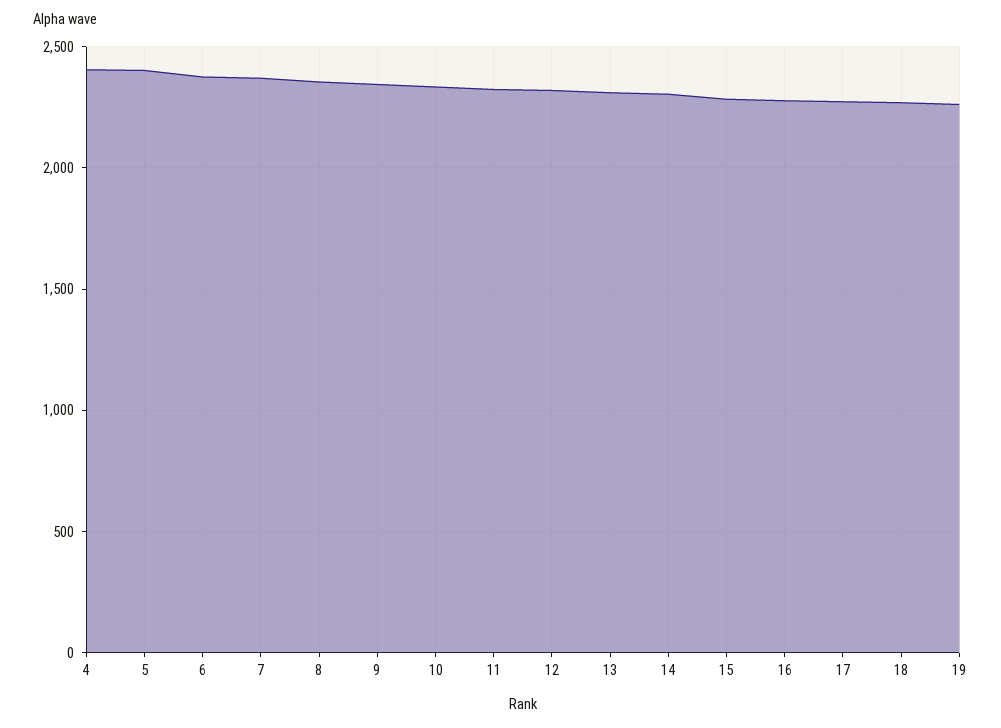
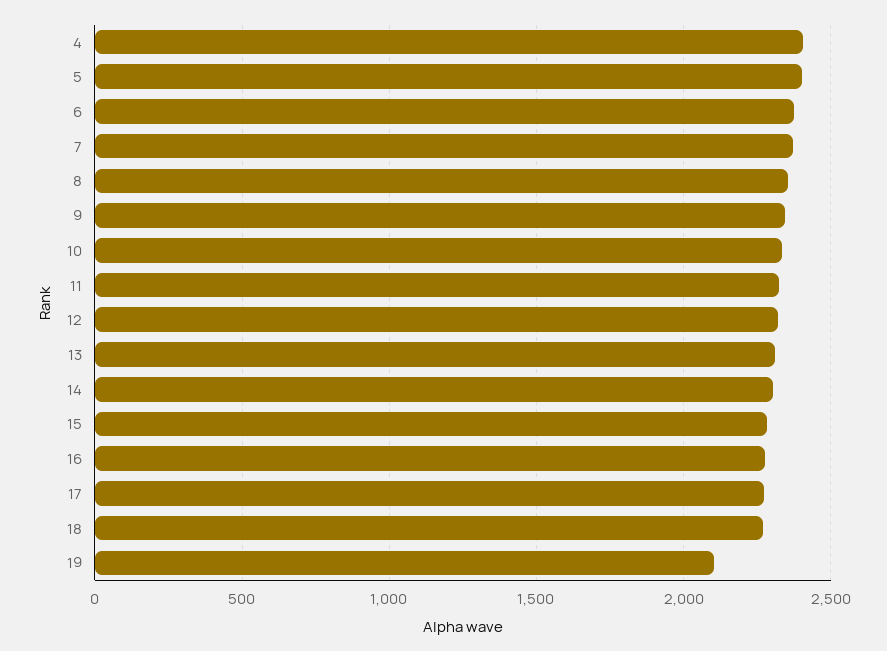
19: 2250 -> 2100

